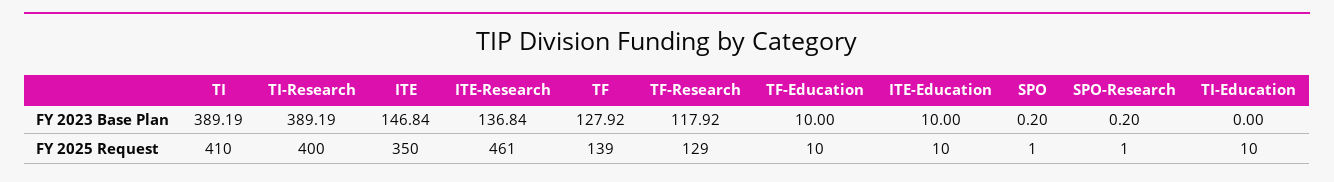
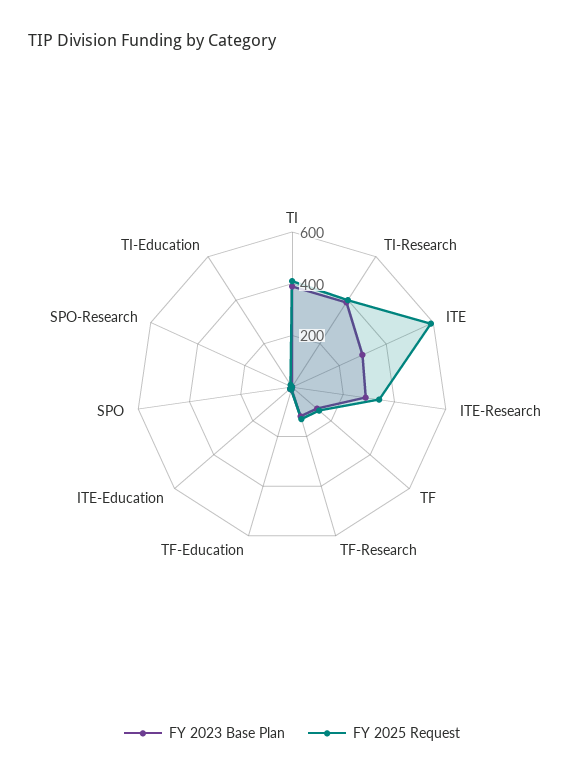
FY 2023 Base Plan, ITE: 146.84 -> 300
FY 2023 Base Plan, ITE-Research: 136.84 -> 300
FY 2025 Request, ITE: 350 -> 600
FY 2025 Request, ITE-Research: 461 -> 350

